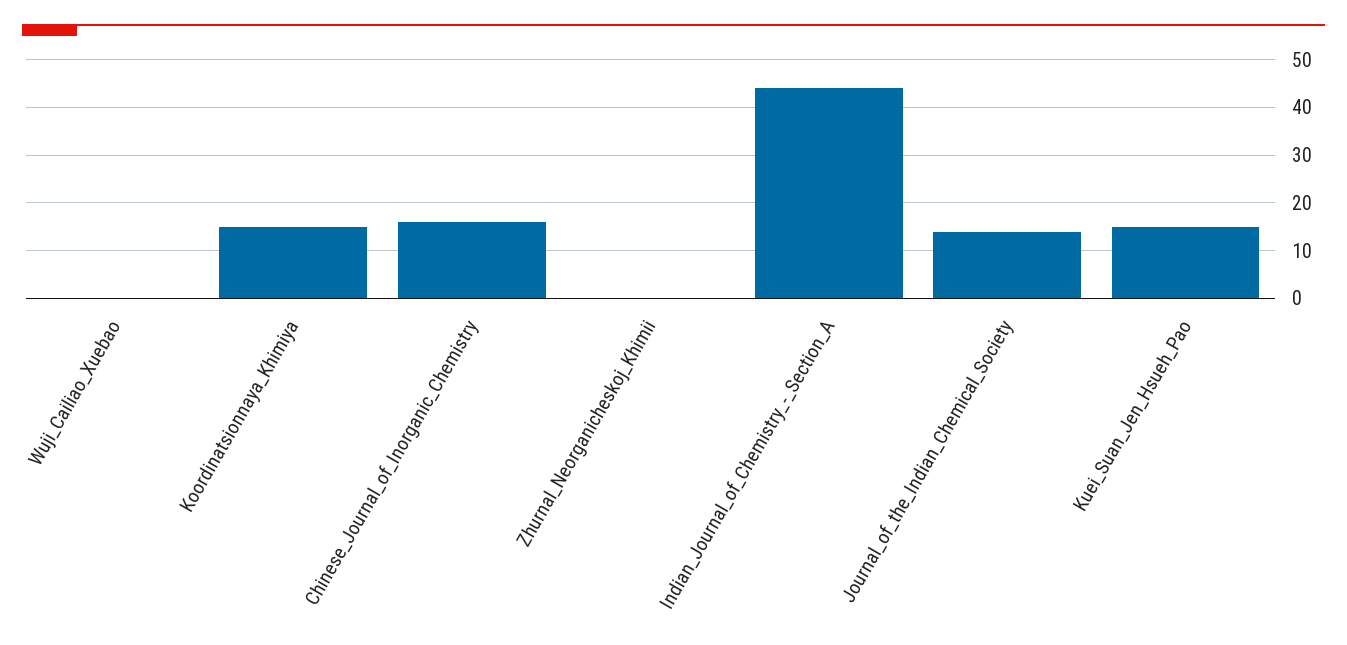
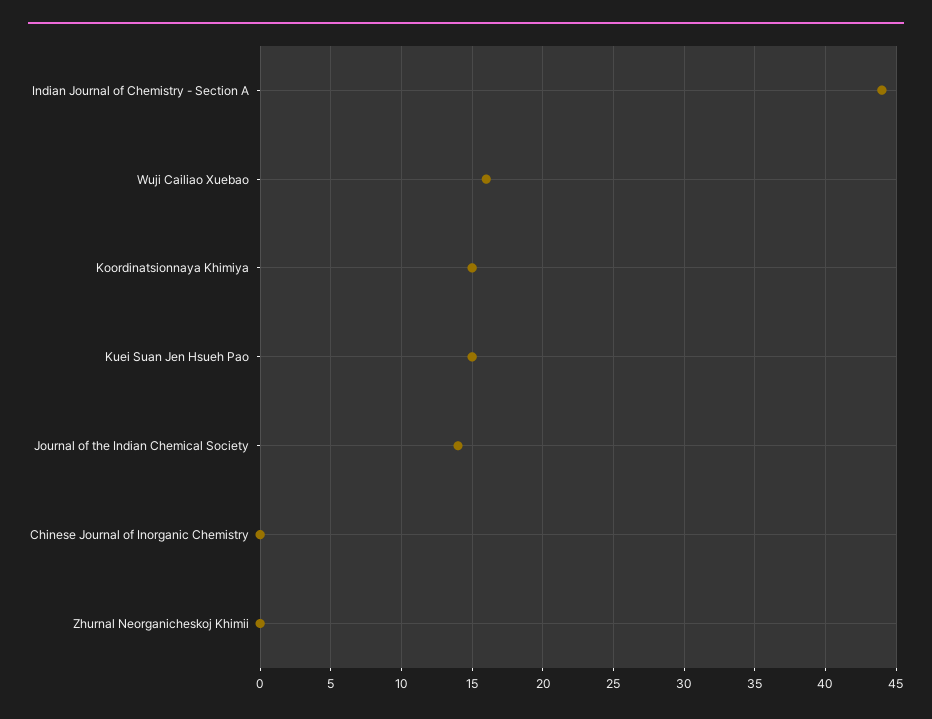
Wuji_Cailiao_Xuebao: 0 -> 16
Chinese_Journal_of_Inorganic_Chemistry: 15 -> 0

